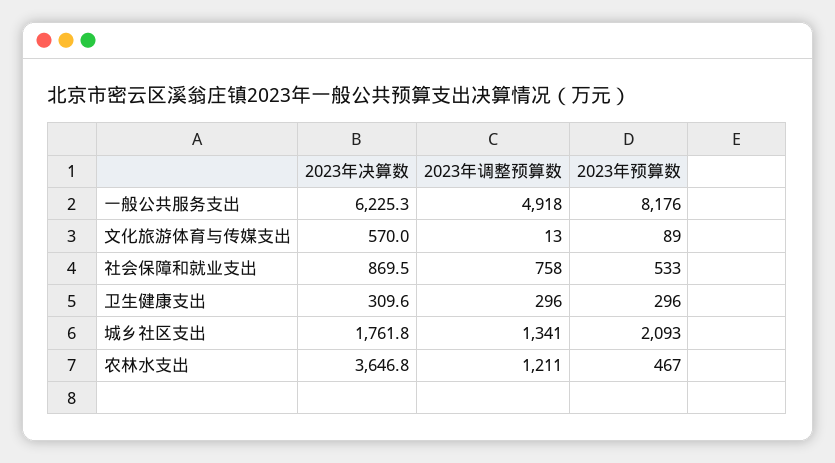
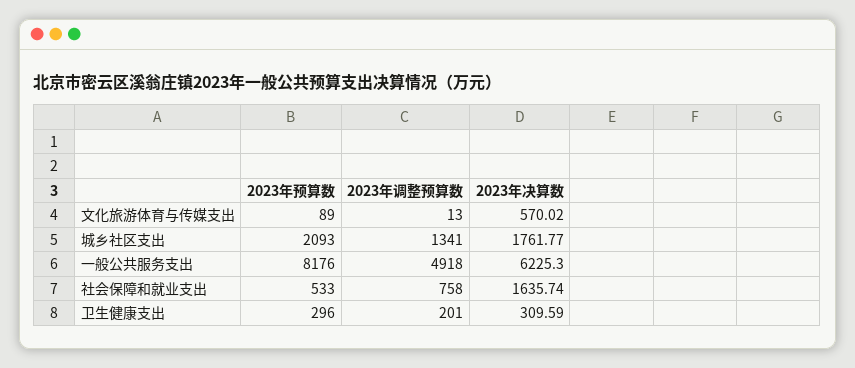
2023年决算数, 社会保障和就业支出: 869.5 -> 1635.74
2023年调整预算数, 卫生健康支出: 296 -> 201
2023年决算数, 农林水支出: 3646.8 -> none
2023年调整预算数, 农林水支出: 1211 -> none
2023年预算数, 农林水支出: 467 -> none

